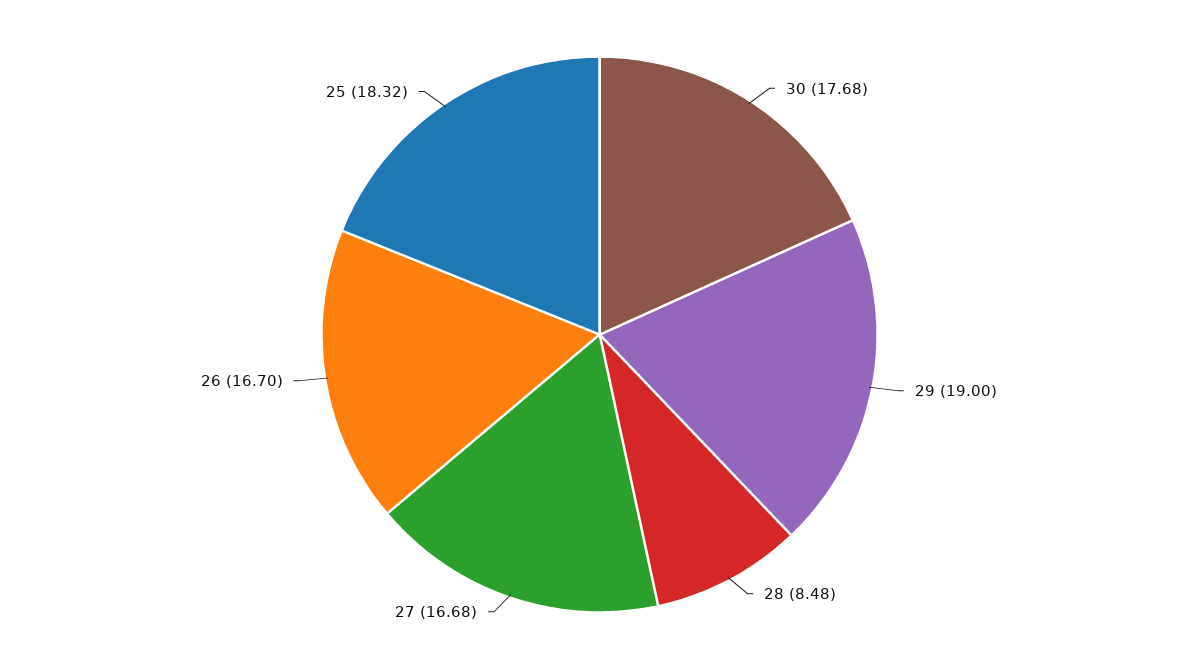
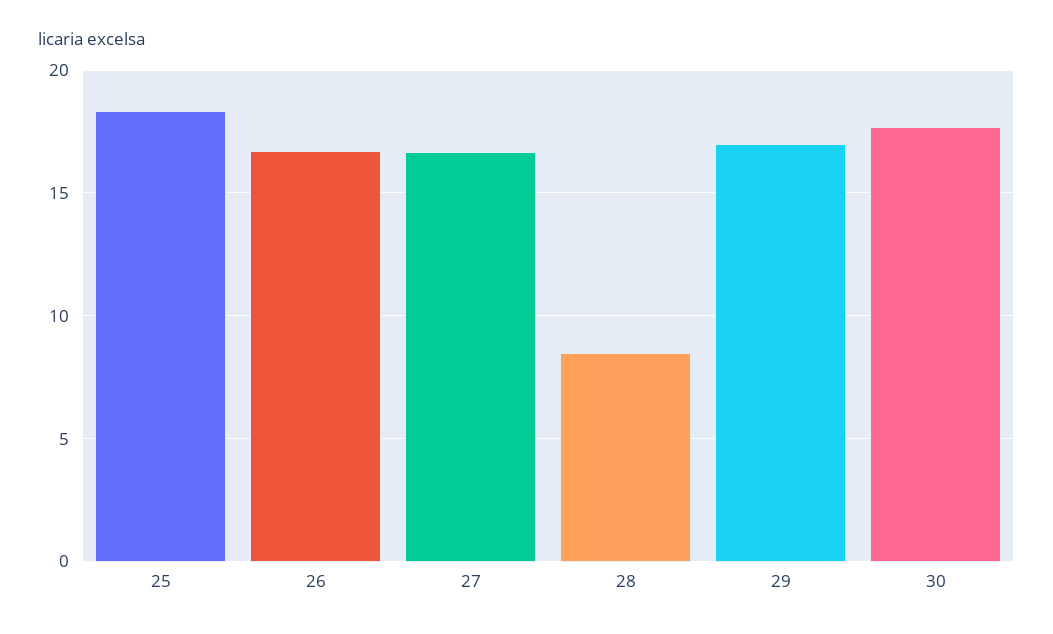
29: 19 -> 17

